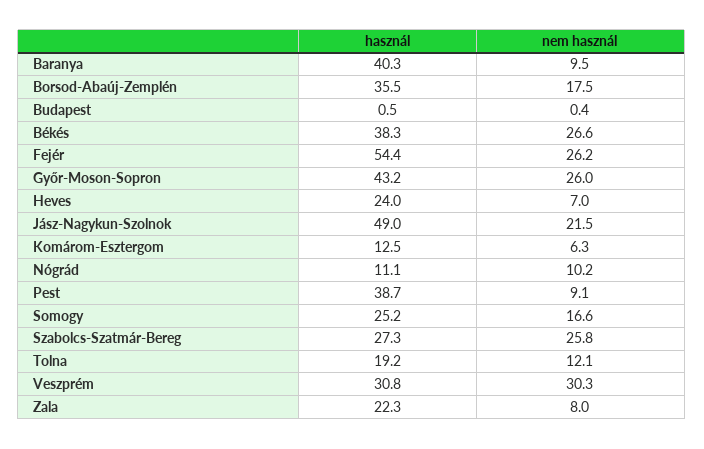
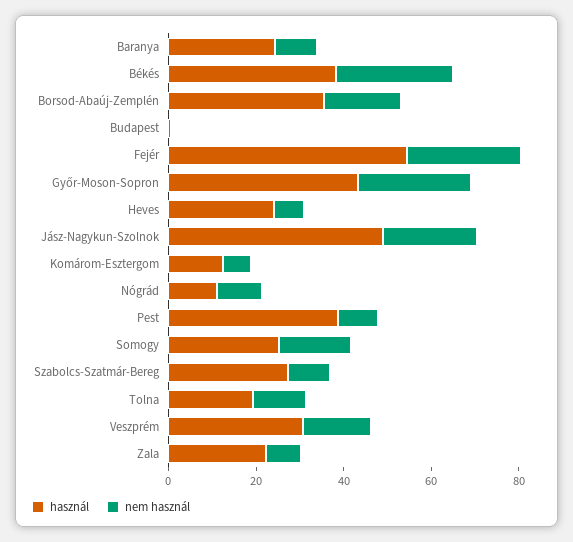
használ, Baranya: 40.3 -> 25
nem használ, Szabolcs-Szatmár-Bereg: 25.8 -> 10
nem használ, Veszprém: 30.3 -> 15

